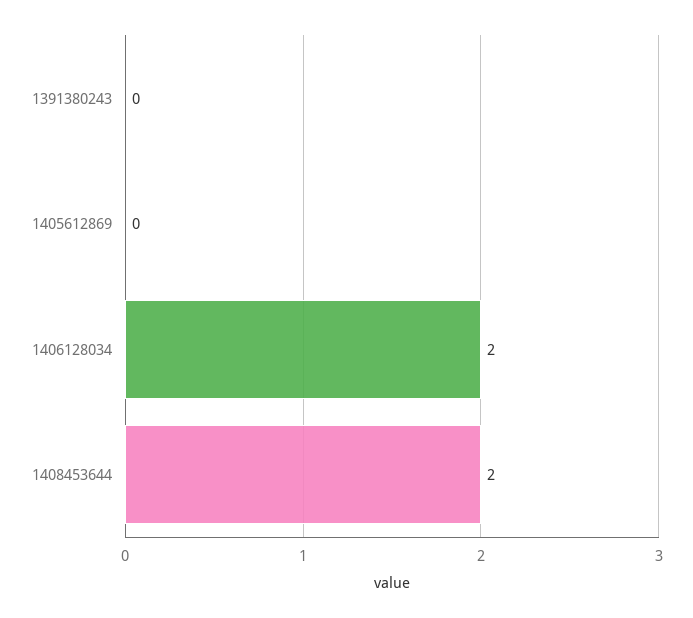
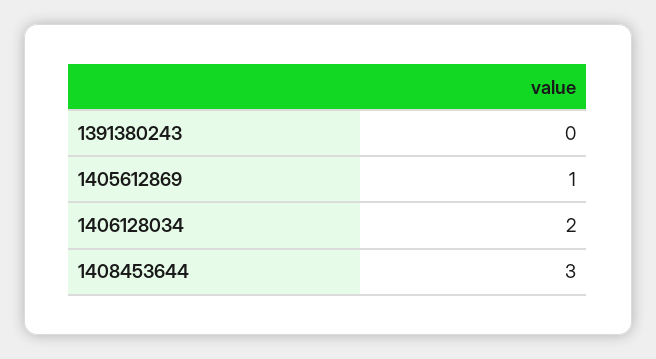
1405612869: 0 -> 1
1408453644: 2 -> 3

